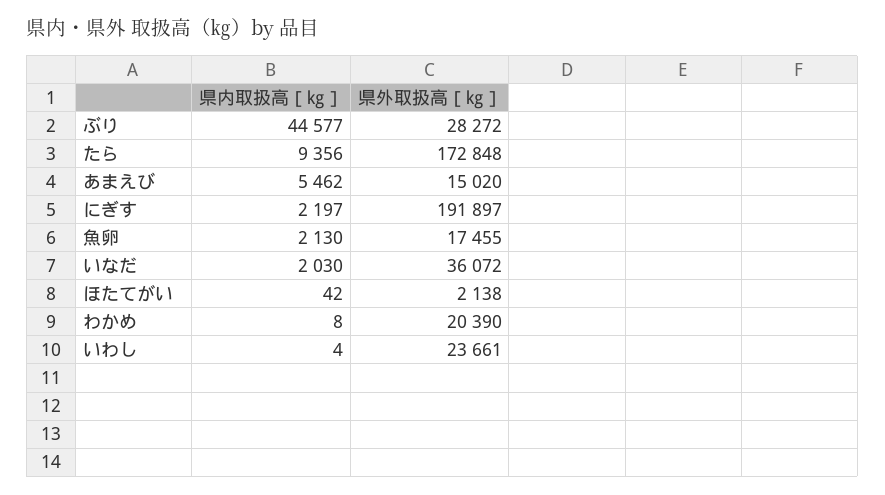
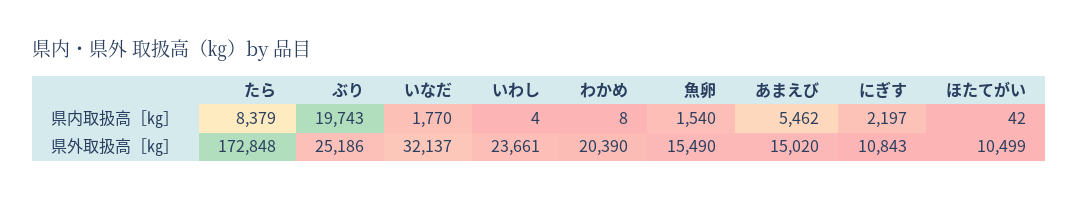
県内取扱高［㎏］, ぶり: 44577 -> 19743
県外取扱高［㎏］, ぶり: 28272 -> 25186
県内取扱高［㎏］, たら: 9356 -> 8379
県外取扱高［㎏］, にぎす: 191897 -> 10843
県内取扱高［㎏］, 魚卵: 2130 -> 1540
県外取扱高［㎏］, 魚卵: 17455 -> 15490
県内取扱高［㎏］, いなだ: 2030 -> 1770
県外取扱高［㎏］, いなだ: 36072 -> 32137
県外取扱高［㎏］, ほたてがい: 2138 -> 10499

